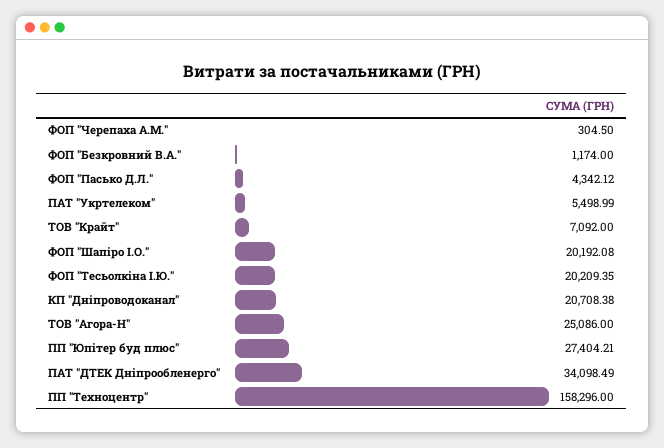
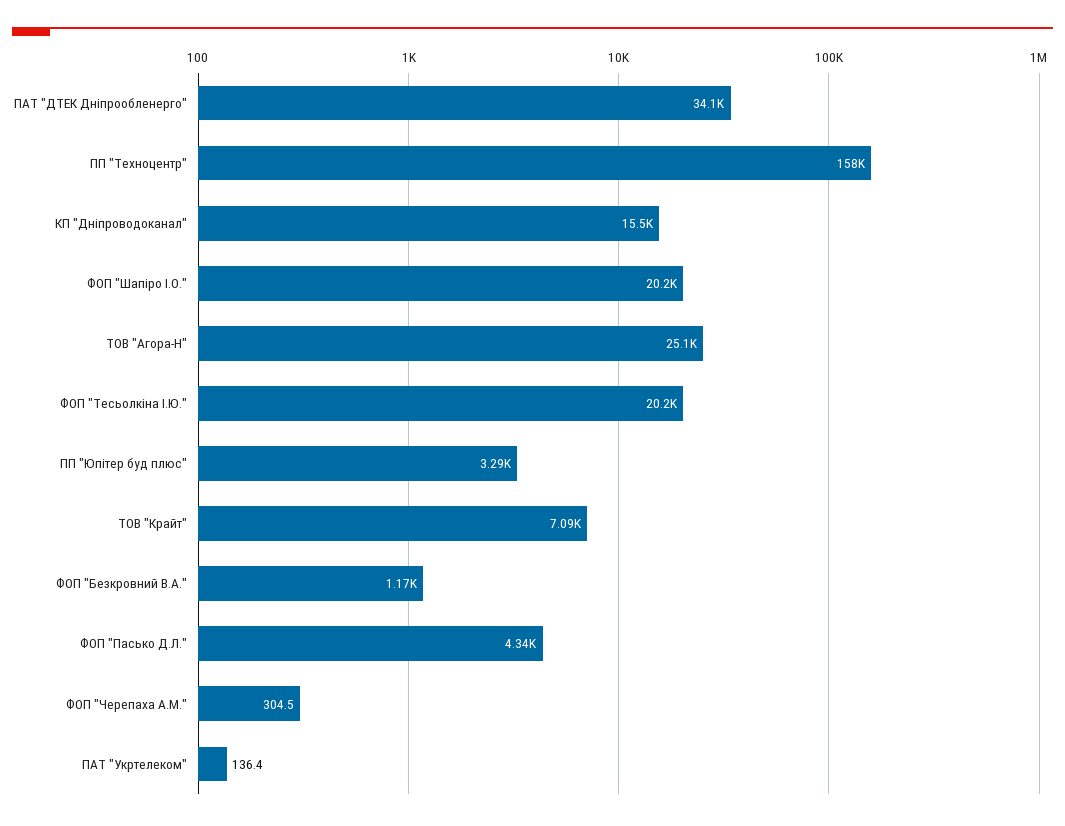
ПАТ "Укртелеком": 5498.99 -> 136.4
КП "Дніпроводоканал": 20708.38 -> 15500
ПП "Юпітер буд плюс": 27404.21 -> 3290

